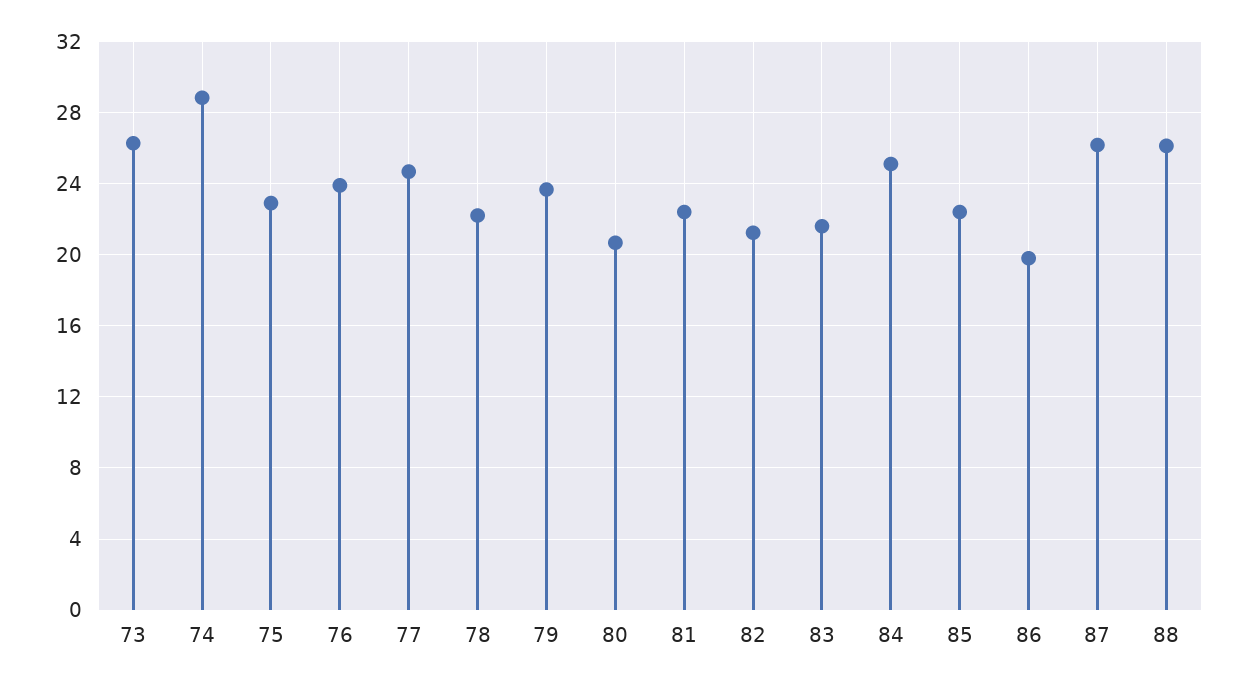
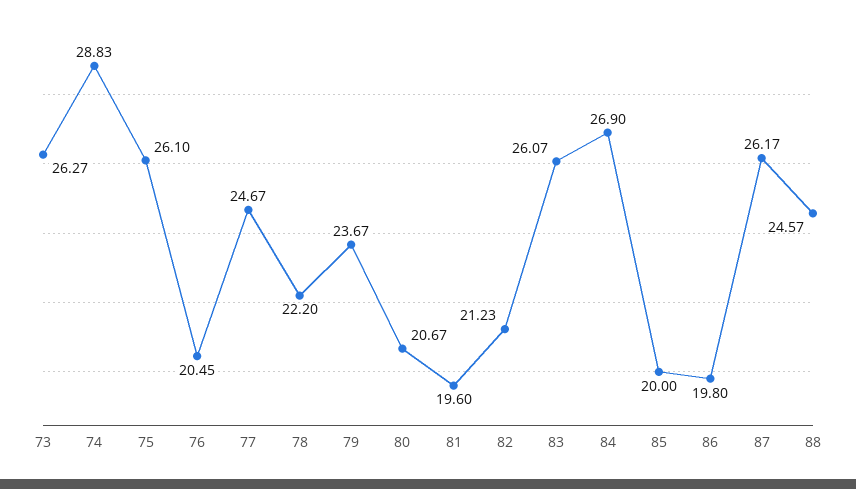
75: 23 -> 26.1
76: 24 -> 20.45
81: 22.5 -> 19.6
83: 21.5 -> 26.07
84: 25 -> 26.9
85: 22.5 -> 20
88: 26 -> 24.57

